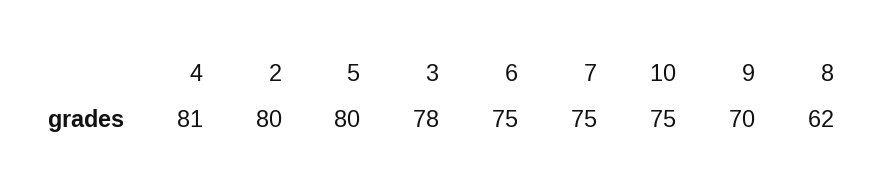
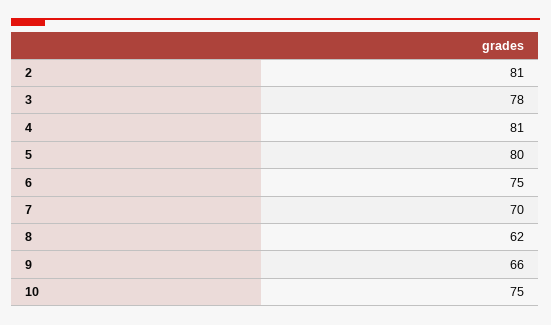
2: 80 -> 81
7: 75 -> 70
9: 70 -> 66

